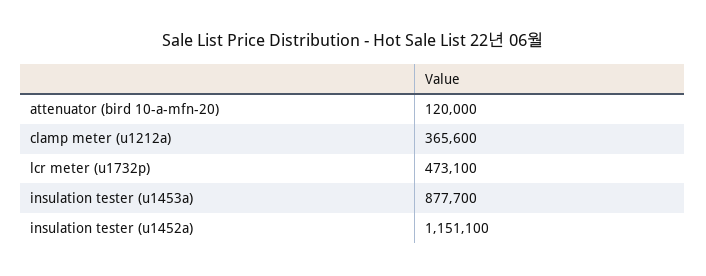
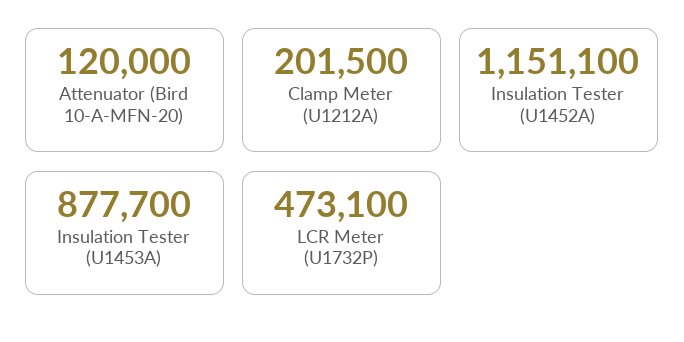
clamp meter (u1212a): 365600 -> 201500

